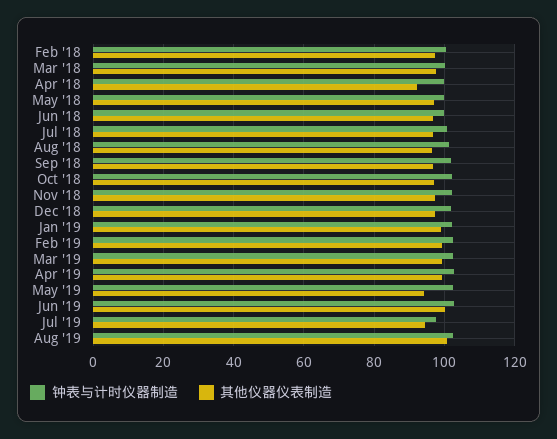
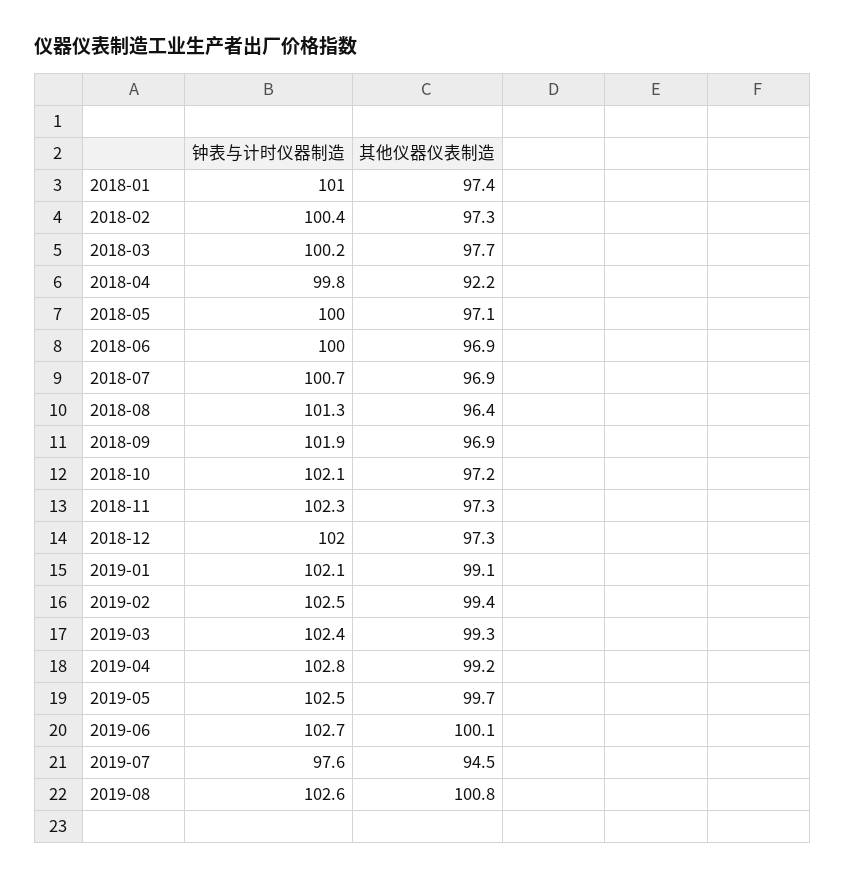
其他仪器仪表制造, May '19: 94 -> 99.7
钟表与计时仪器制造, 2018-01: none -> 101
其他仪器仪表制造, 2018-01: none -> 97.4

